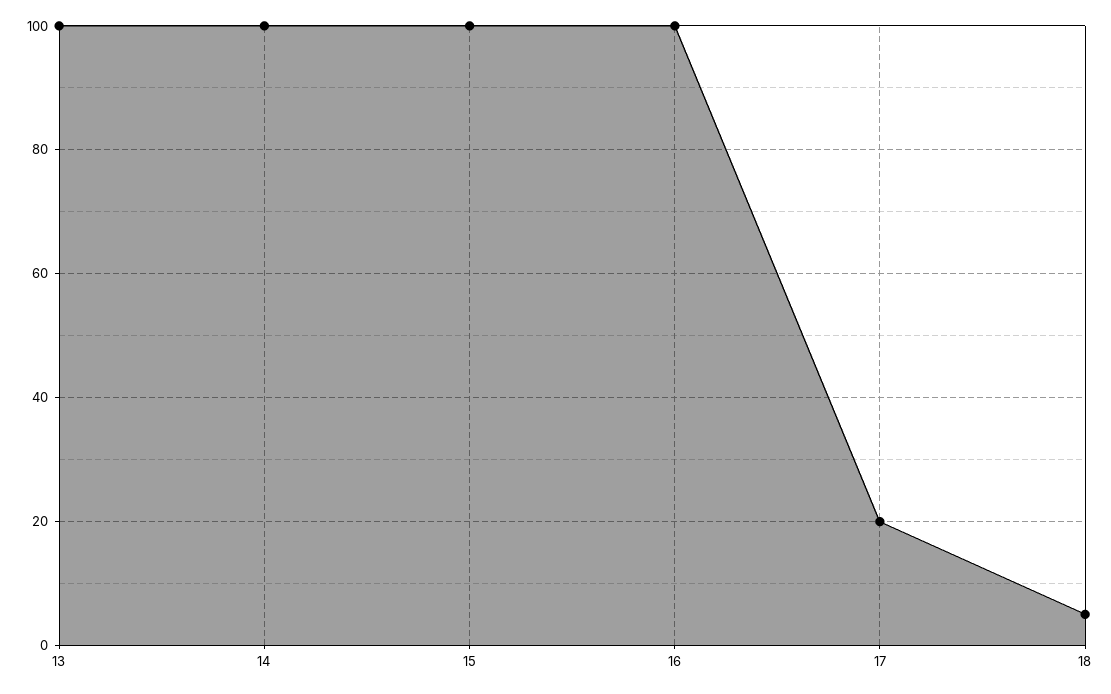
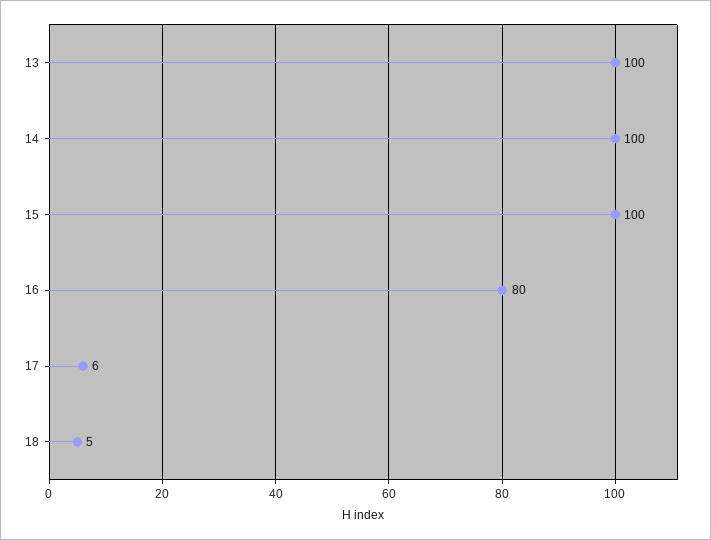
16: 100 -> 80
17: 20 -> 6

